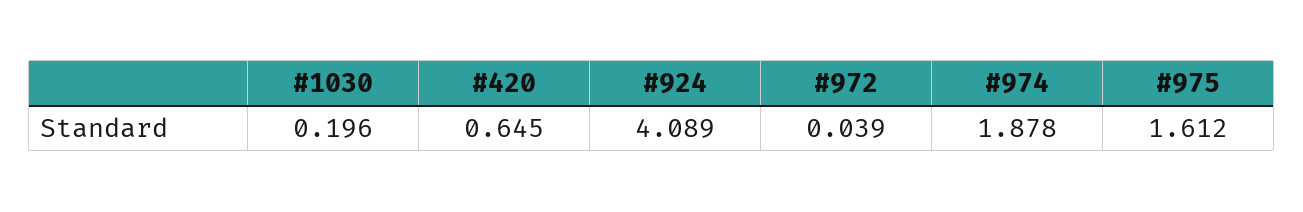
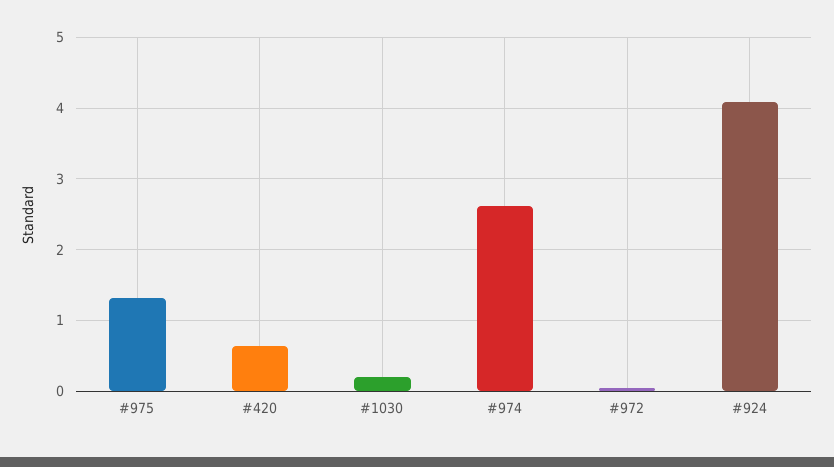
#974: 1.878 -> 2.6
#975: 1.612 -> 1.3

